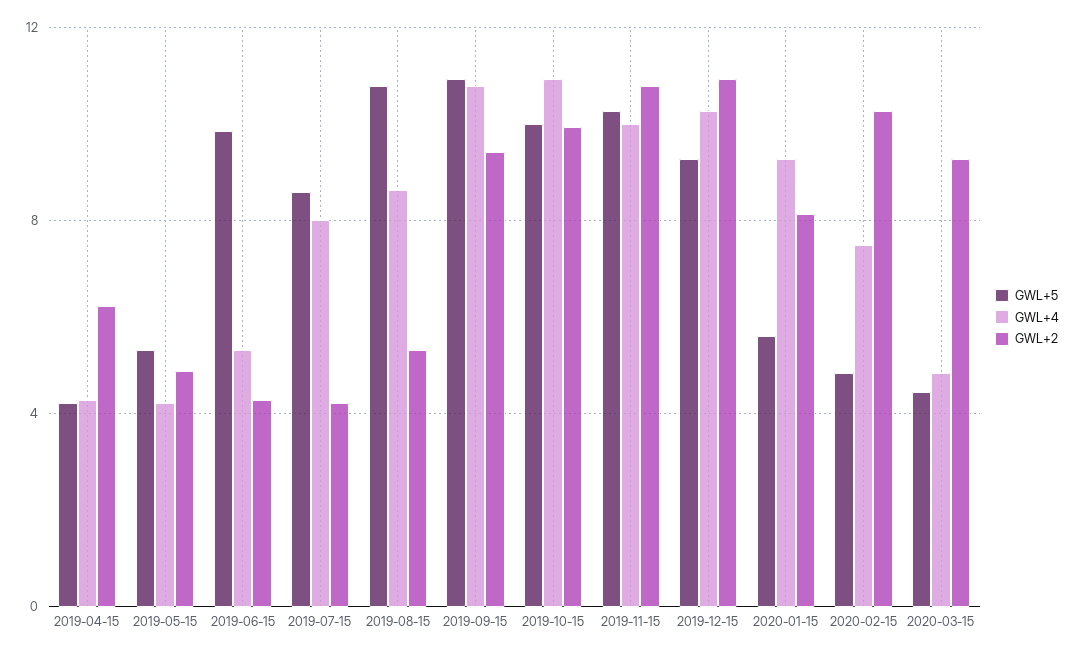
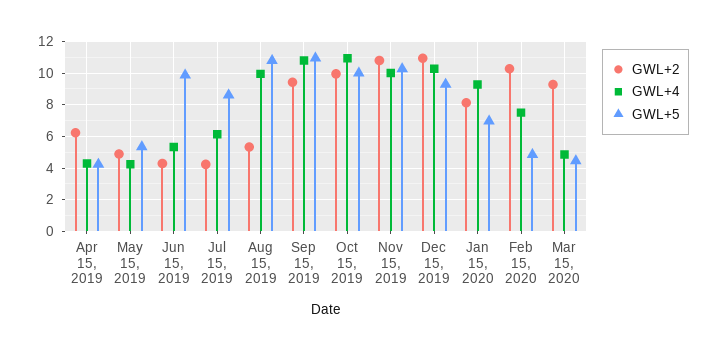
GWL+4, 2019-07-15: 8 -> 6
GWL+4, 2019-08-15: 8.5 -> 10
GWL+5, 2020-01-15: 5.5 -> 7

